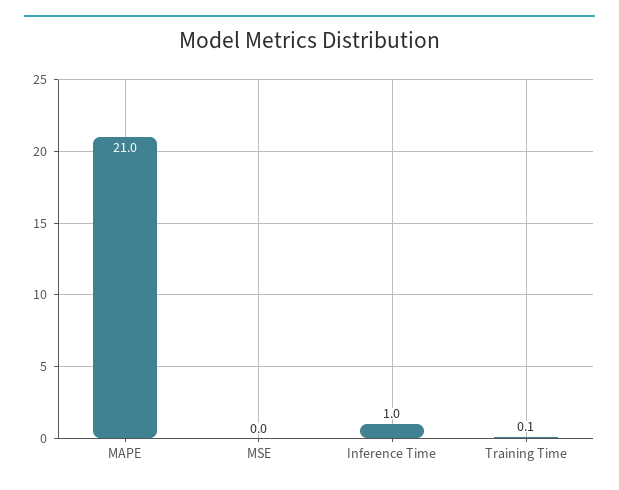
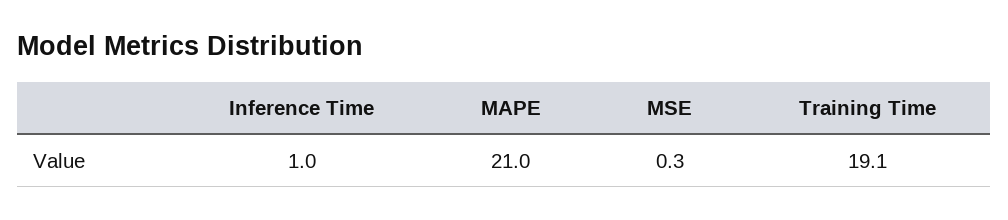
MSE: 0 -> 0.3
Training Time: 0.1 -> 19.1

